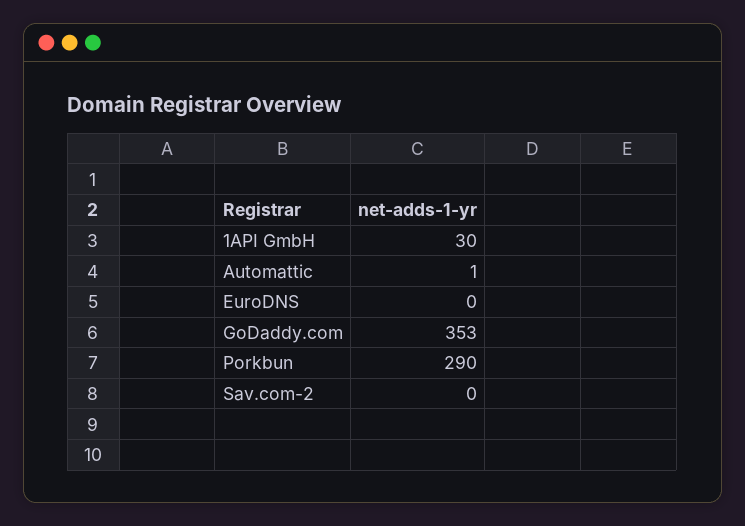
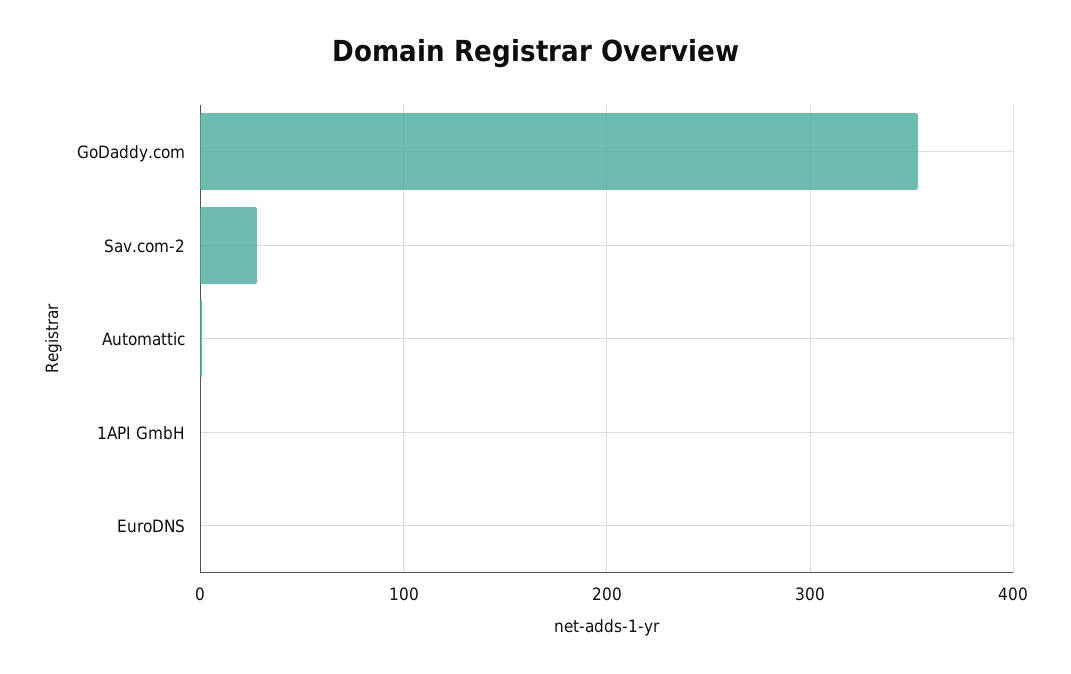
1API GmbH: 30 -> 0
Porkbun: 290 -> none
Sav.com-2: 0 -> 30

